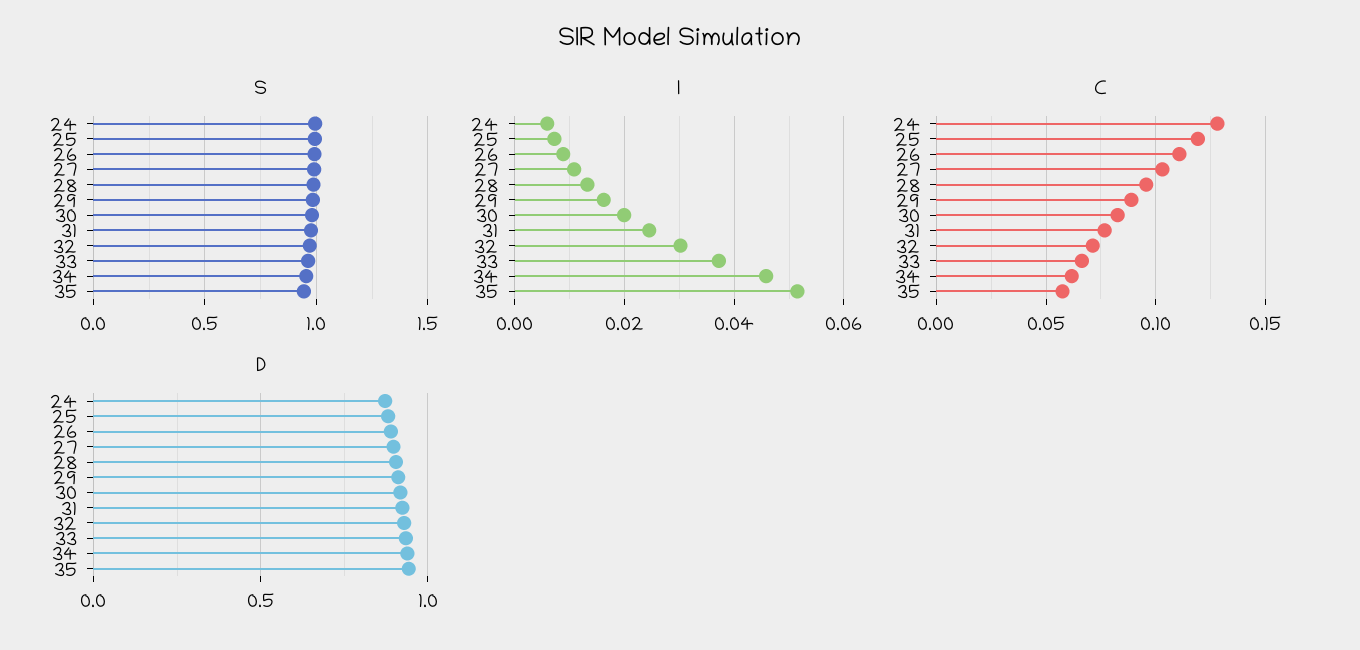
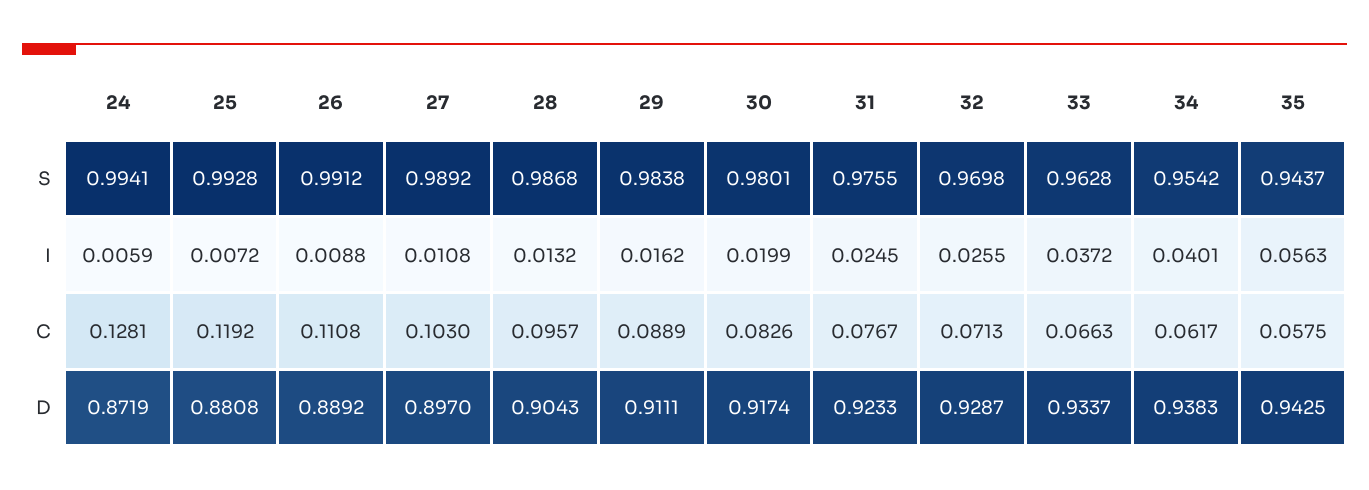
I, 32: 0.03 -> 0.0255
I, 34: 0.046 -> 0.0401
I, 35: 0.052 -> 0.0563

